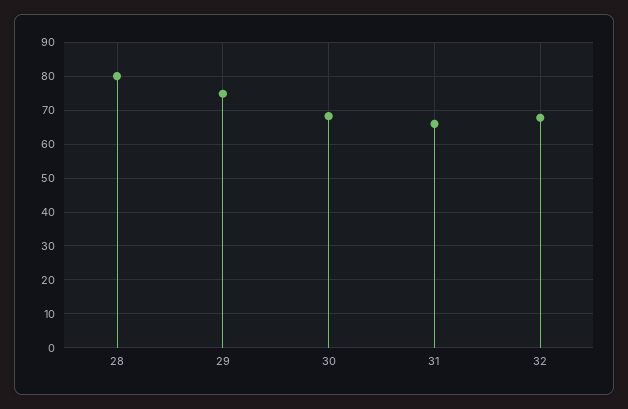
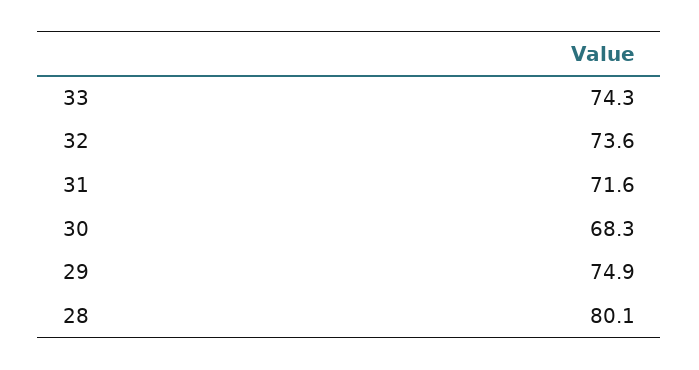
31: 66 -> 71.6
32: 68 -> 73.6
33: none -> 74.3

